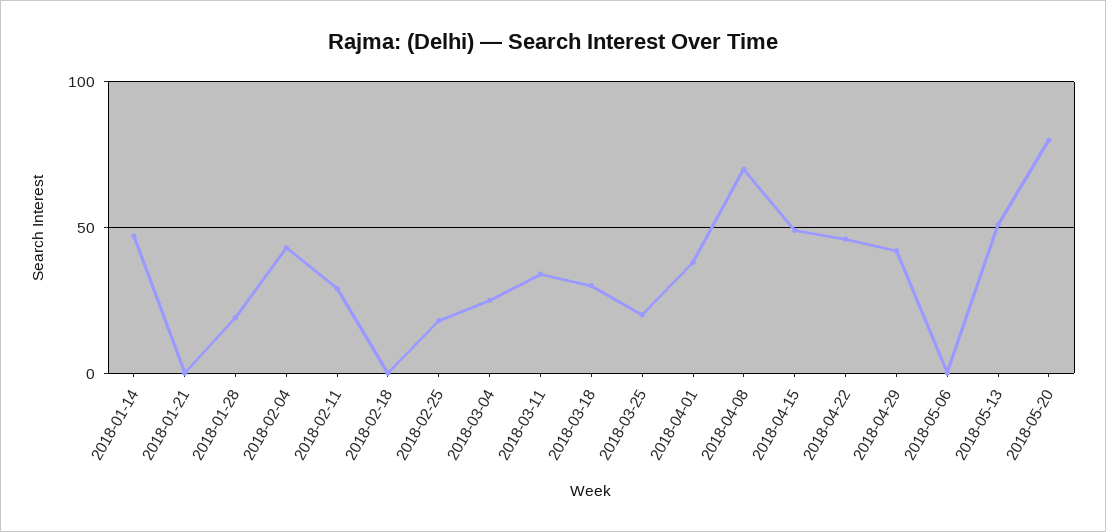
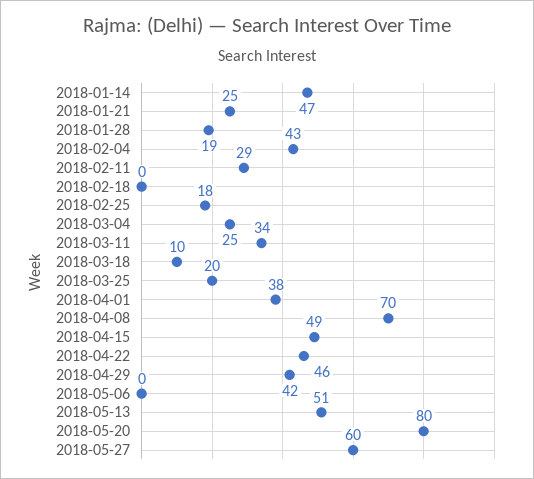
2018-01-21: 0 -> 25
2018-03-18: 30 -> 10
2018-05-27: none -> 60

